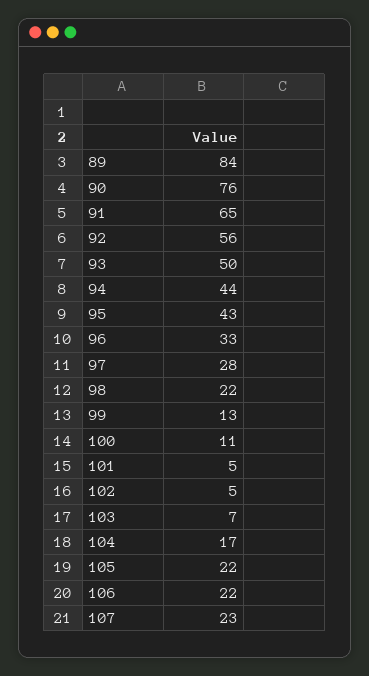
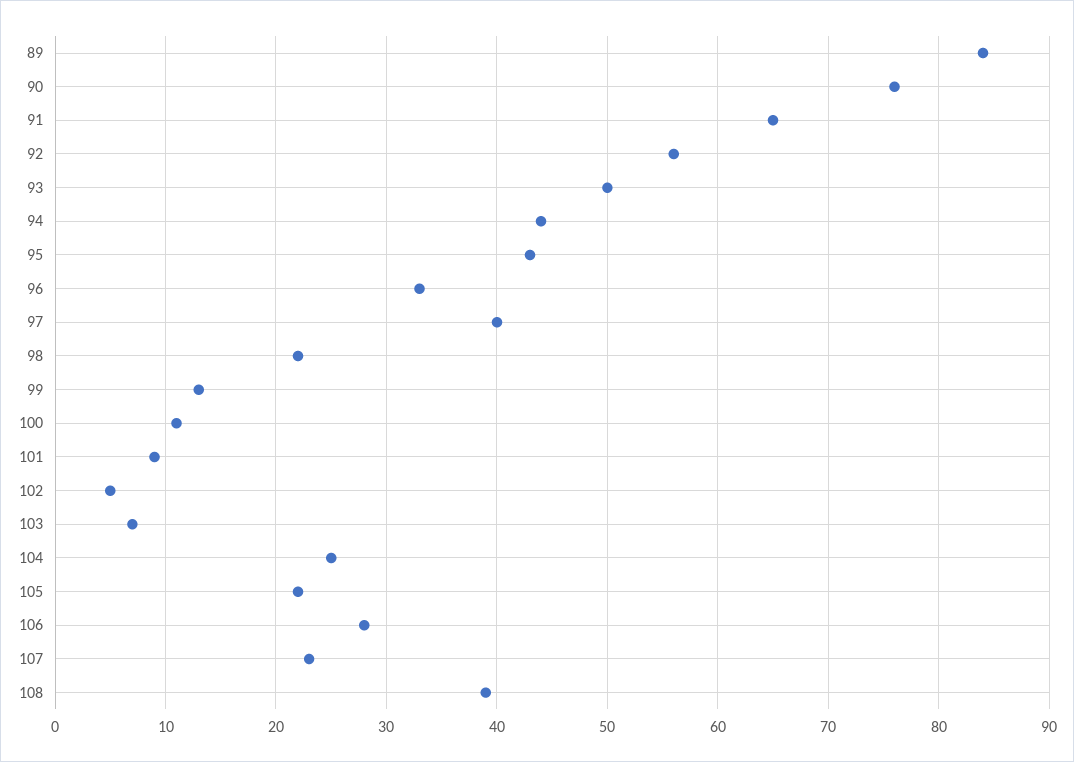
97: 28 -> 40
101: 5 -> 9
104: 17 -> 25
106: 22 -> 28
108: none -> 39

